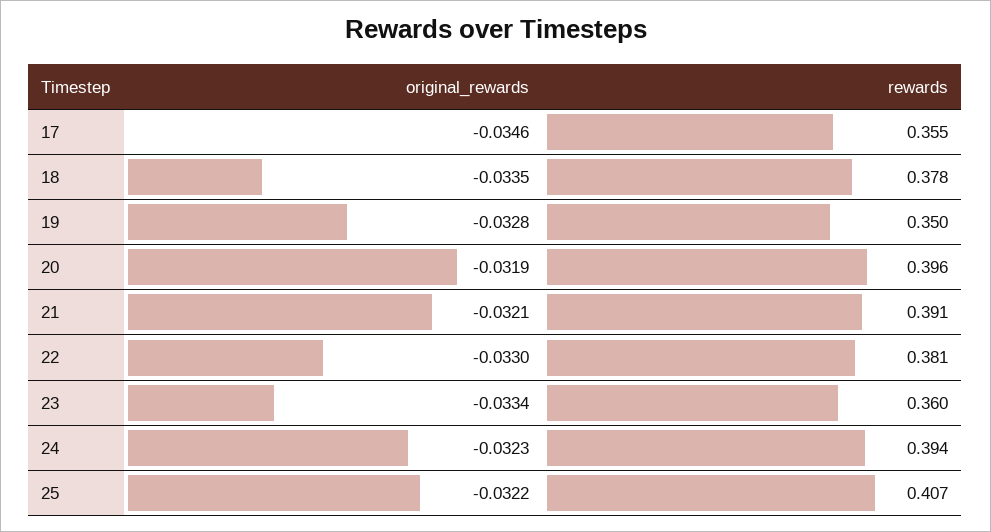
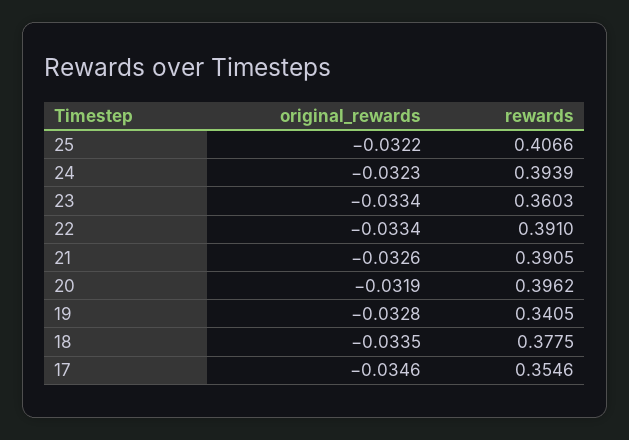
rewards, 19: 0.35 -> 0.3405
original_rewards, 21: -0.0321 -> -0.0326
original_rewards, 22: -0.033 -> -0.0334
rewards, 22: 0.381 -> 0.391

